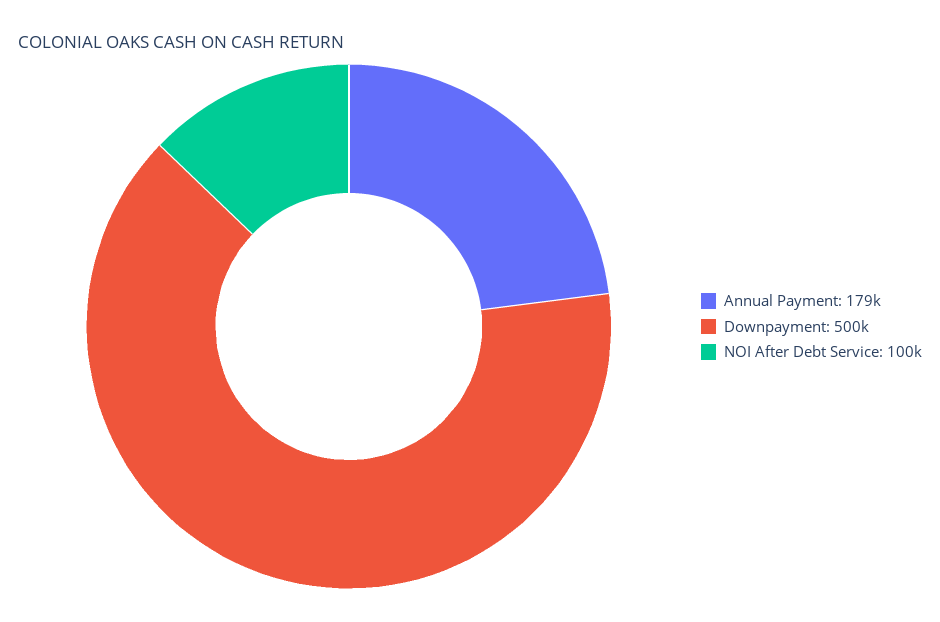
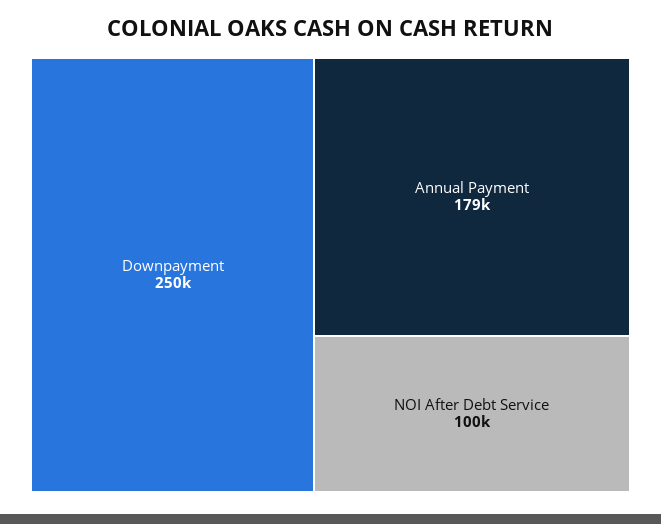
Downpayment: 500000 -> 250000

